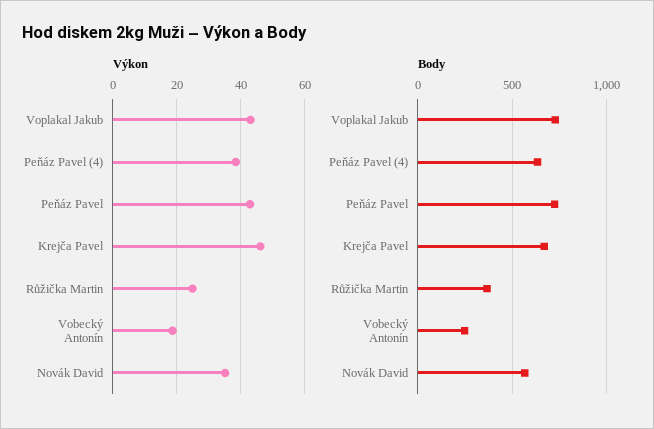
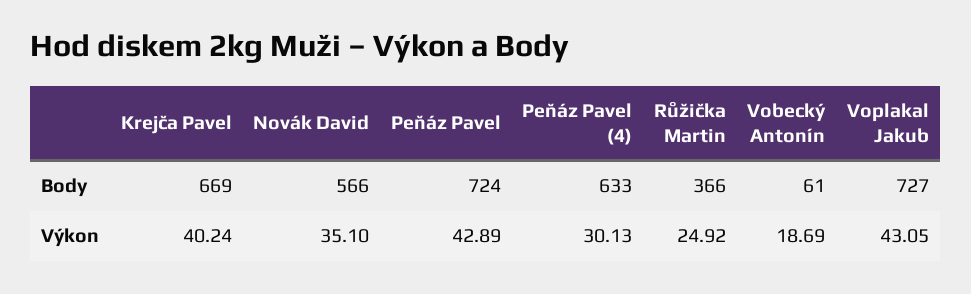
Výkon, Peňáz Pavel (4): 38 -> 30.13
Výkon, Krejča Pavel: 46 -> 40.24
Body, Vobecký Antonín: 250 -> 61

